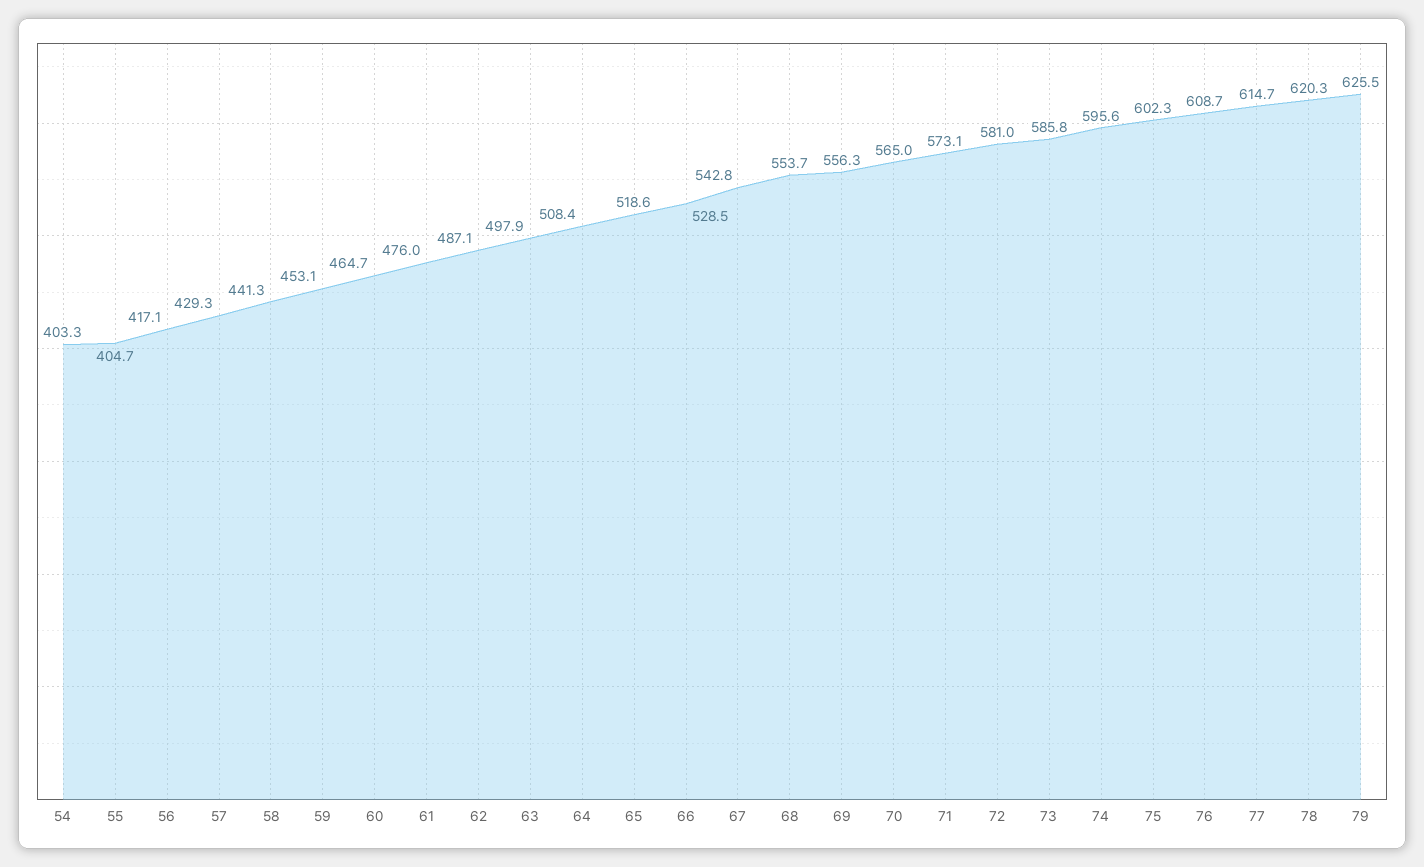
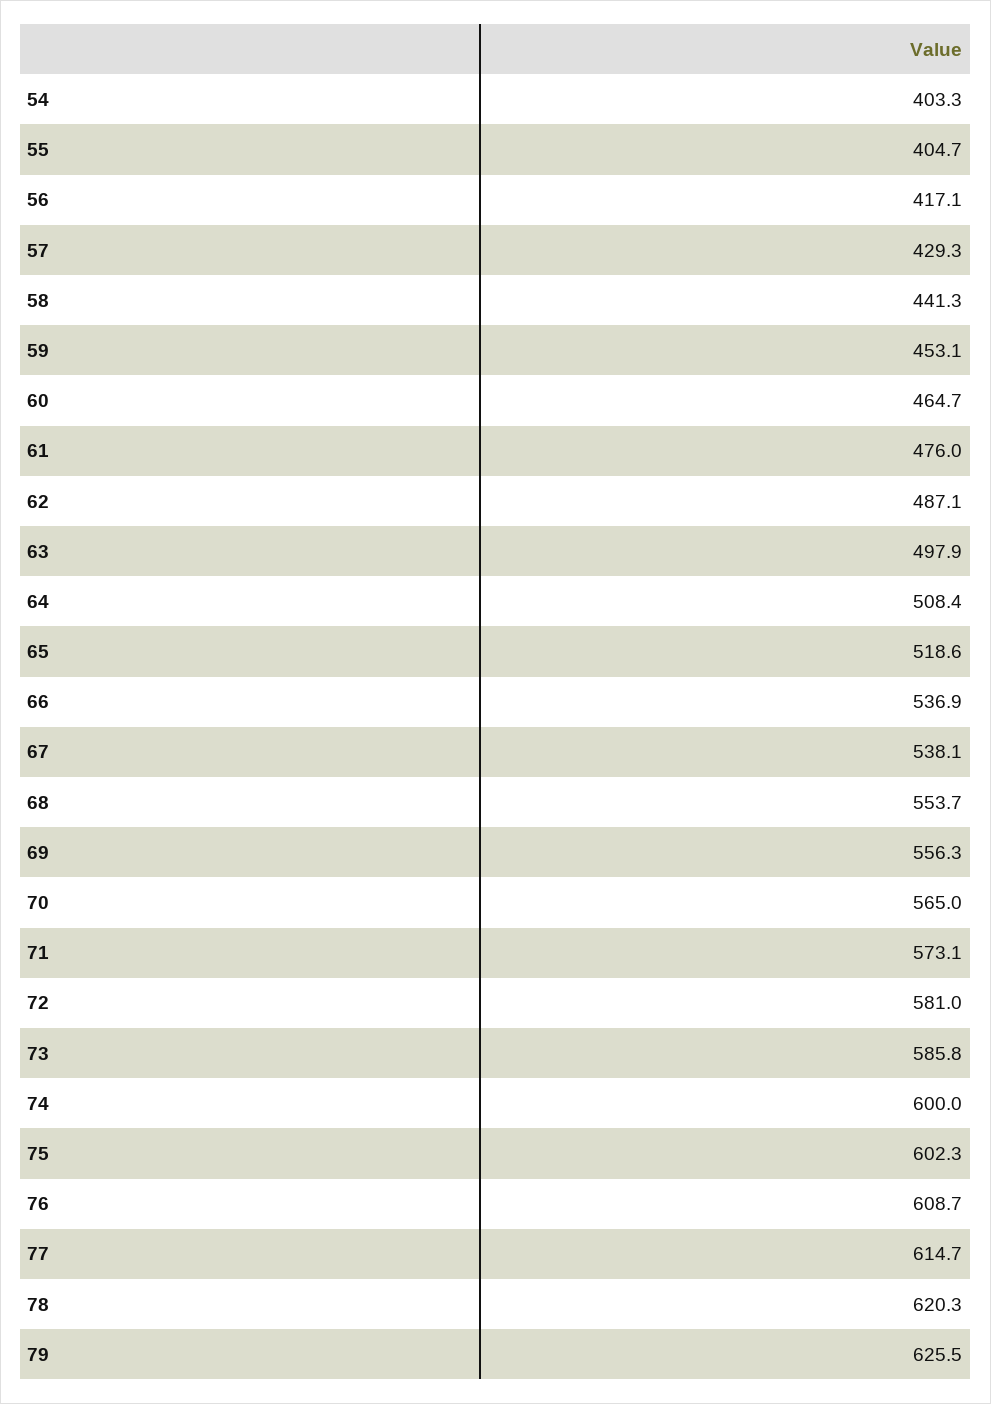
66: 528.5 -> 536.9
67: 542.8 -> 538.1
74: 595.6 -> 600

